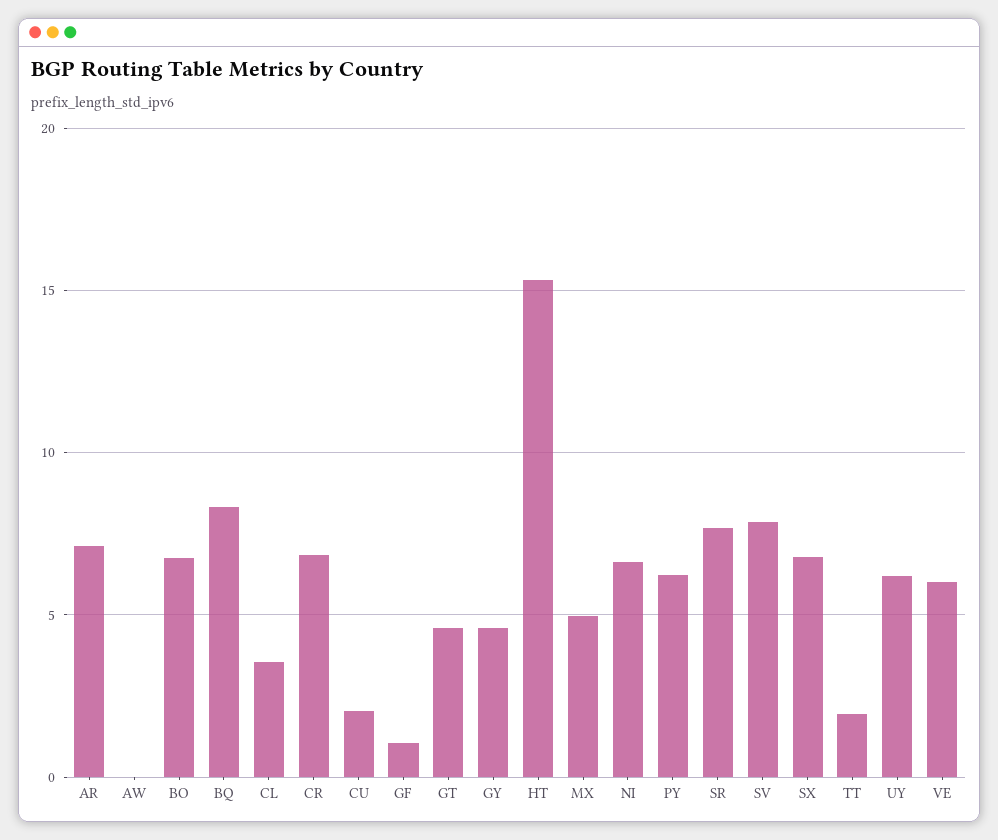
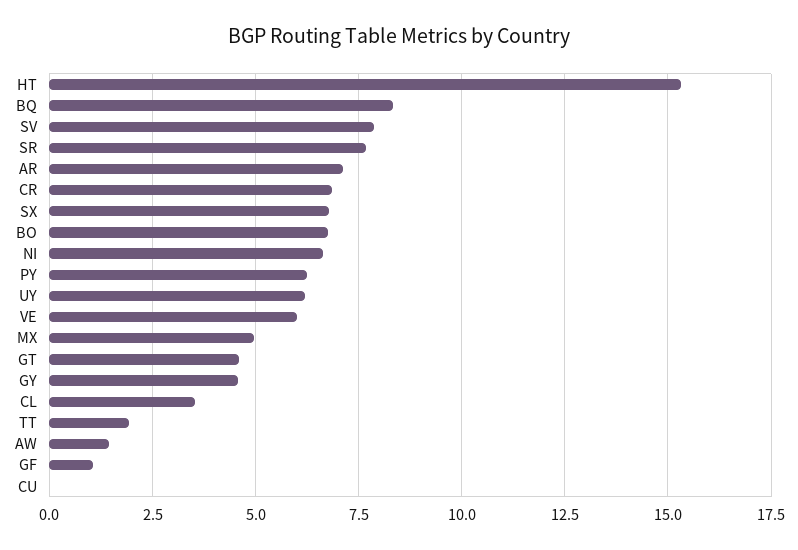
AW: 0 -> 1.5
CU: 2 -> 0

